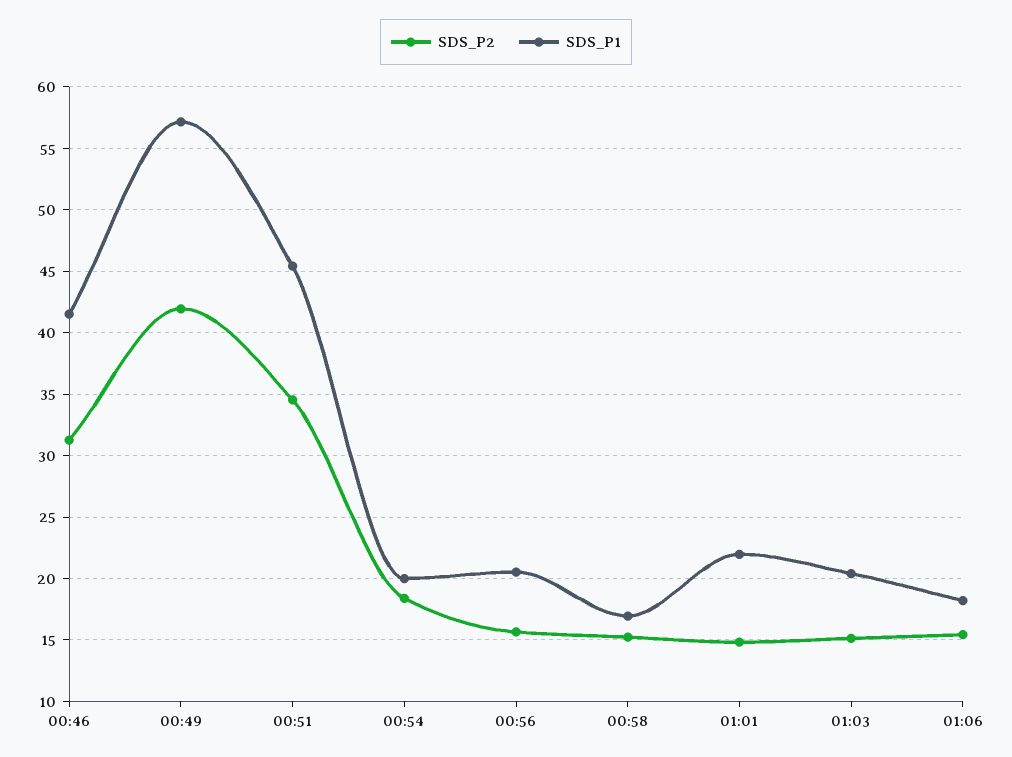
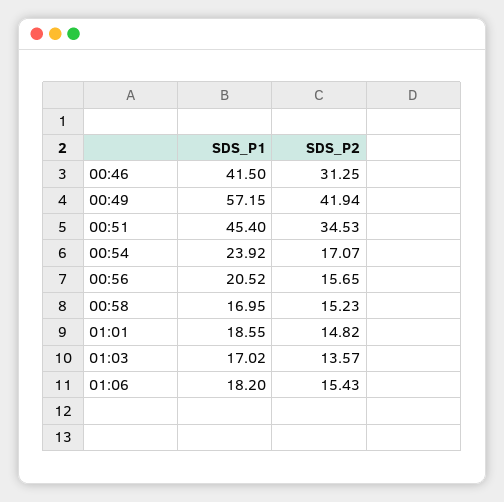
SDS_P2, 00:54: 18.5 -> 17.07
SDS_P1, 00:54: 20 -> 23.92
SDS_P1, 01:01: 22 -> 18.55
SDS_P2, 01:03: 15 -> 13.57
SDS_P1, 01:03: 20.5 -> 17.02

